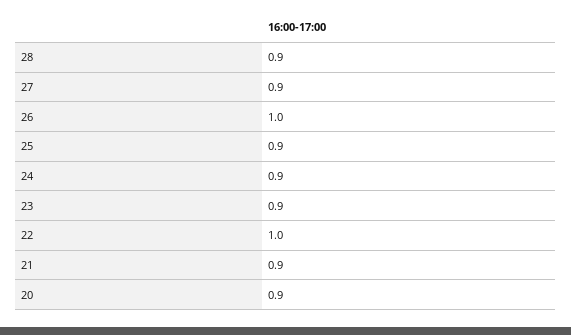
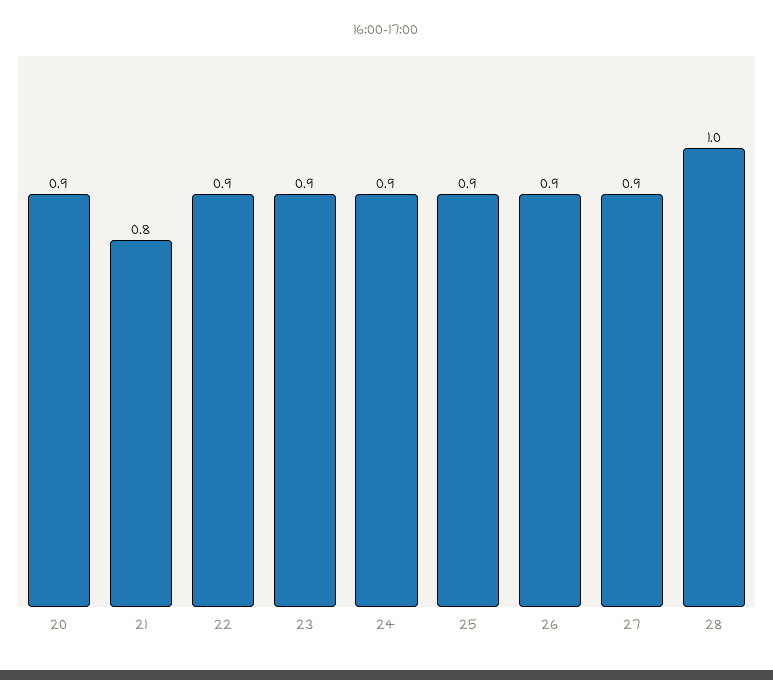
28: 0.9 -> 1
26: 1 -> 0.9
22: 1 -> 0.9
21: 0.9 -> 0.8

